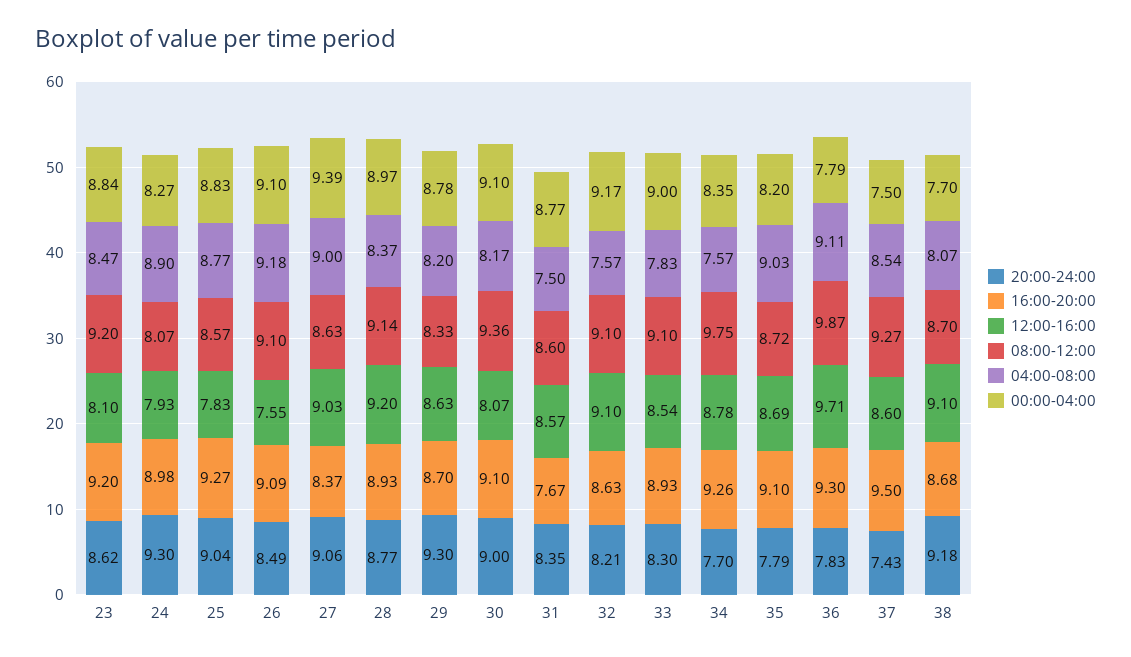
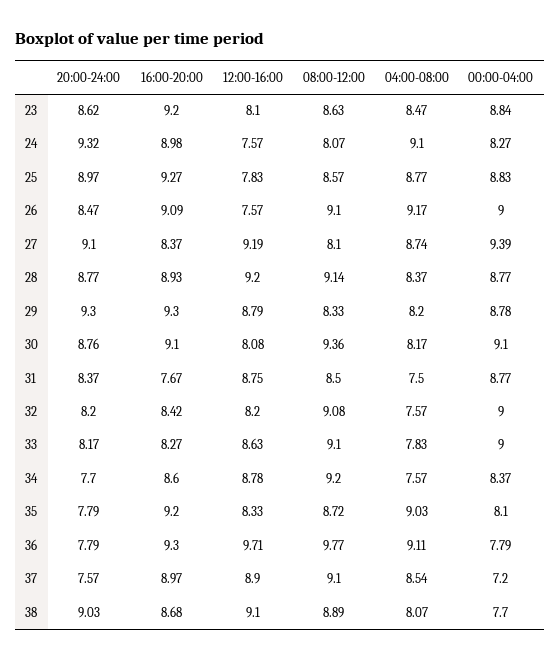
08:00-12:00, 23: 9.2 -> 8.63
20:00-24:00, 24: 9.3 -> 9.32
12:00-16:00, 24: 7.93 -> 7.57
04:00-08:00, 24: 8.9 -> 9.1
20:00-24:00, 25: 9.04 -> 8.97
20:00-24:00, 26: 8.49 -> 8.47
12:00-16:00, 26: 7.55 -> 7.57
04:00-08:00, 26: 9.18 -> 9.17
00:00-04:00, 26: 9.1 -> 9
20:00-24:00, 27: 9.06 -> 9.1
12:00-16:00, 27: 9.03 -> 9.19
08:00-12:00, 27: 8.63 -> 8.1
04:00-08:00, 27: 9 -> 8.74
00:00-04:00, 28: 8.97 -> 8.77
16:00-20:00, 29: 8.7 -> 9.3
12:00-16:00, 29: 8.63 -> 8.79
20:00-24:00, 30: 9 -> 8.76
12:00-16:00, 30: 8.07 -> 8.08
20:00-24:00, 31: 8.35 -> 8.37
12:00-16:00, 31: 8.57 -> 8.75
08:00-12:00, 31: 8.6 -> 8.5
20:00-24:00, 32: 8.21 -> 8.2
16:00-20:00, 32: 8.63 -> 8.42
12:00-16:00, 32: 9.1 -> 8.2
08:00-12:00, 32: 9.1 -> 9.08
00:00-04:00, 32: 9.17 -> 9
20:00-24:00, 33: 8.3 -> 8.17
16:00-20:00, 33: 8.93 -> 8.27
12:00-16:00, 33: 8.54 -> 8.63
16:00-20:00, 34: 9.26 -> 8.6
08:00-12:00, 34: 9.75 -> 9.2
00:00-04:00, 34: 8.35 -> 8.37
16:00-20:00, 35: 9.1 -> 9.2
12:00-16:00, 35: 8.69 -> 8.33
00:00-04:00, 35: 8.2 -> 8.1
20:00-24:00, 36: 7.83 -> 7.79
08:00-12:00, 36: 9.87 -> 9.77
20:00-24:00, 37: 7.43 -> 7.57
16:00-20:00, 37: 9.5 -> 8.97
12:00-16:00, 37: 8.6 -> 8.9
08:00-12:00, 37: 9.27 -> 9.1
00:00-04:00, 37: 7.5 -> 7.2
20:00-24:00, 38: 9.18 -> 9.03
08:00-12:00, 38: 8.7 -> 8.89

